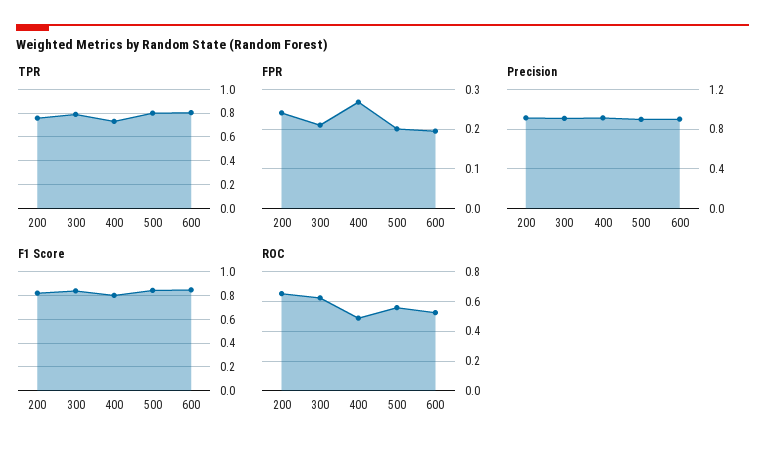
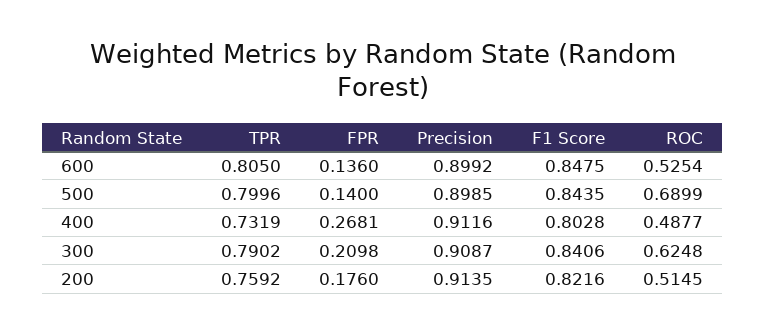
FPR, 200: 0.24 -> 0.176
FPR, 500: 0.2 -> 0.14
FPR, 600: 0.2 -> 0.136
ROC, 200: 0.65 -> 0.5145
ROC, 500: 0.55 -> 0.6899

